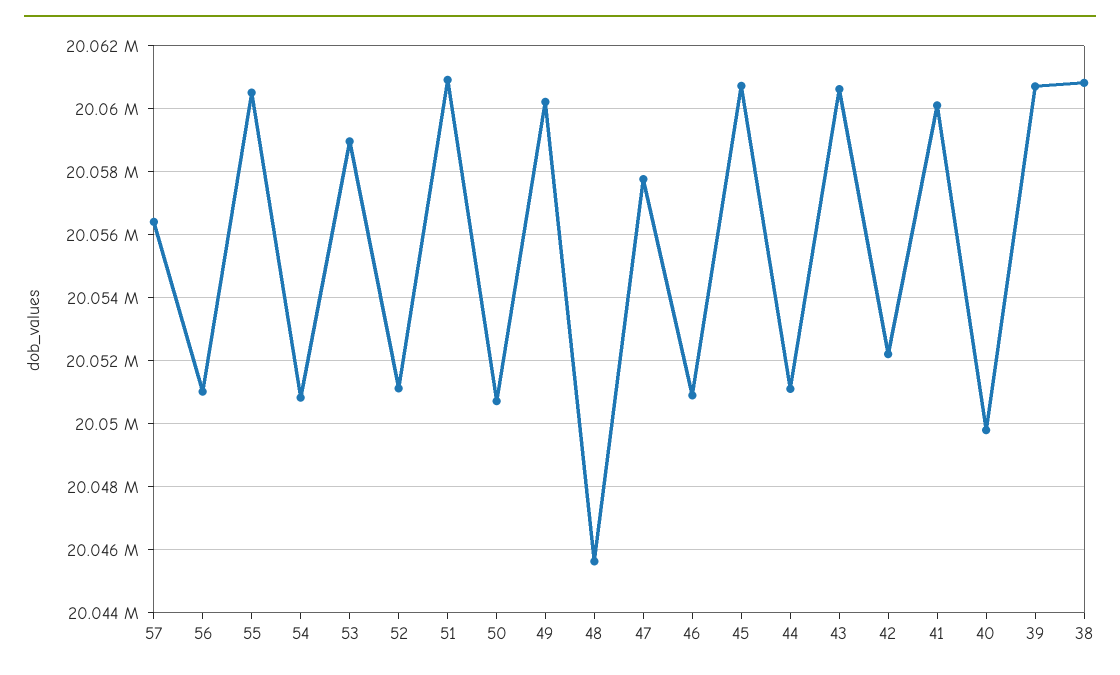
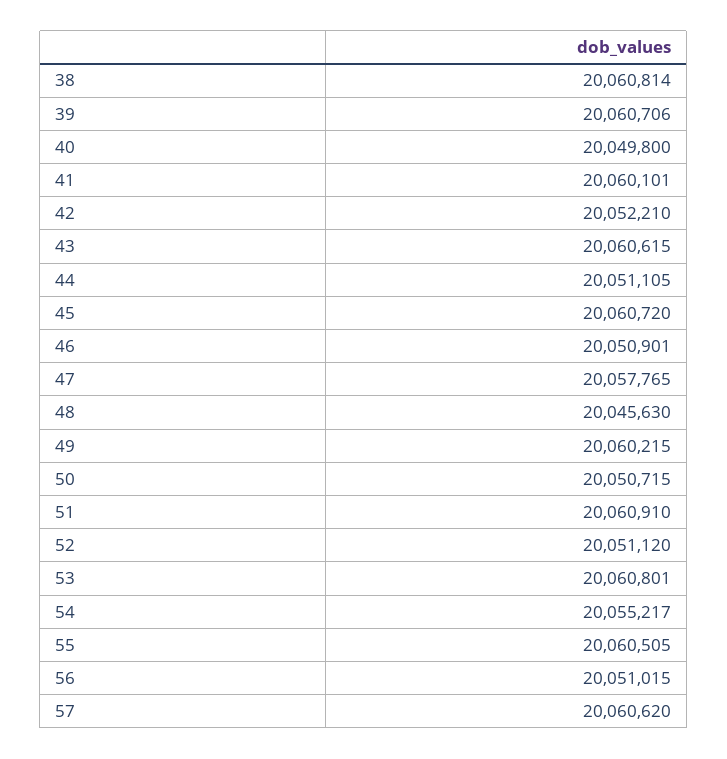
57: 20056400 -> 20060620
54: 20050800 -> 20055217
53: 20059000 -> 20060801

